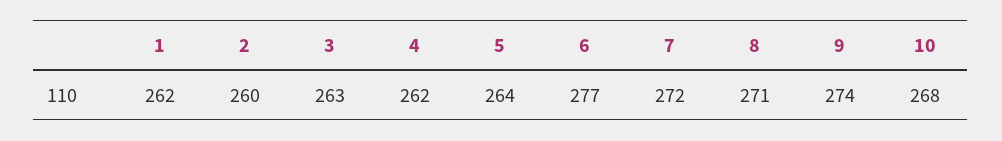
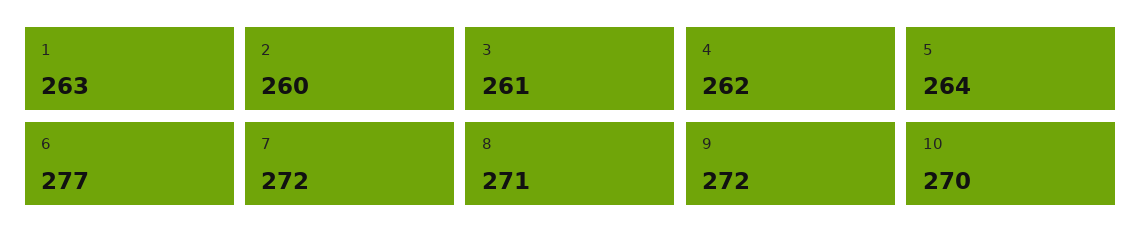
1: 262 -> 263
3: 263 -> 261
9: 274 -> 272
10: 268 -> 270

